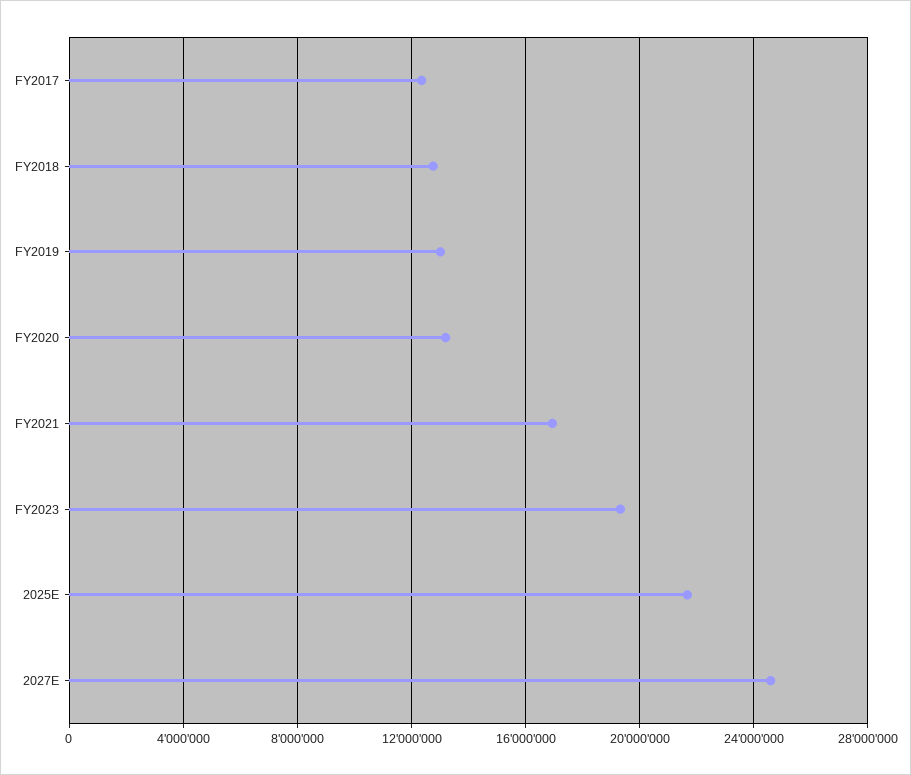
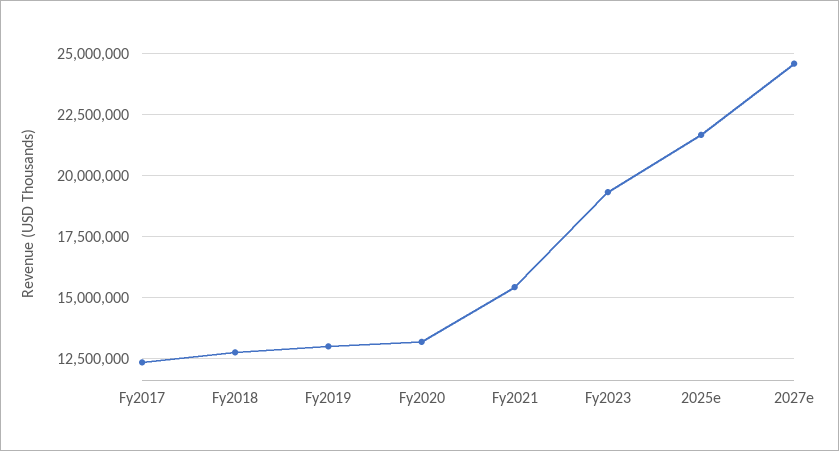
FY2021: 17000000 -> 15500000

